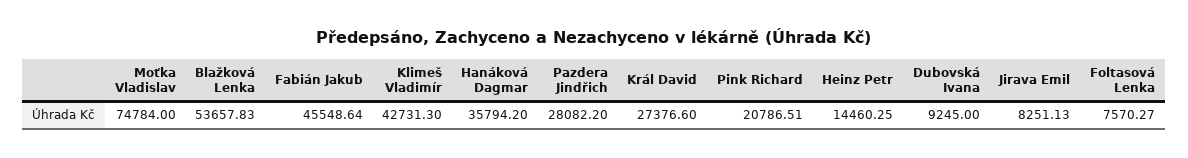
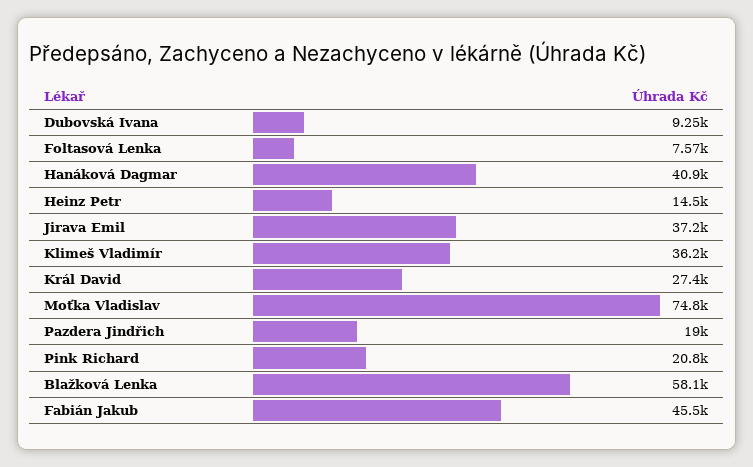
Blažková Lenka: 53657.83 -> 58100
Klimeš Vladimír: 42731.3 -> 36200
Hanáková Dagmar: 35794.2 -> 40900
Pazdera Jindřich: 28082.2 -> 19000
Jirava Emil: 8251.13 -> 37200

